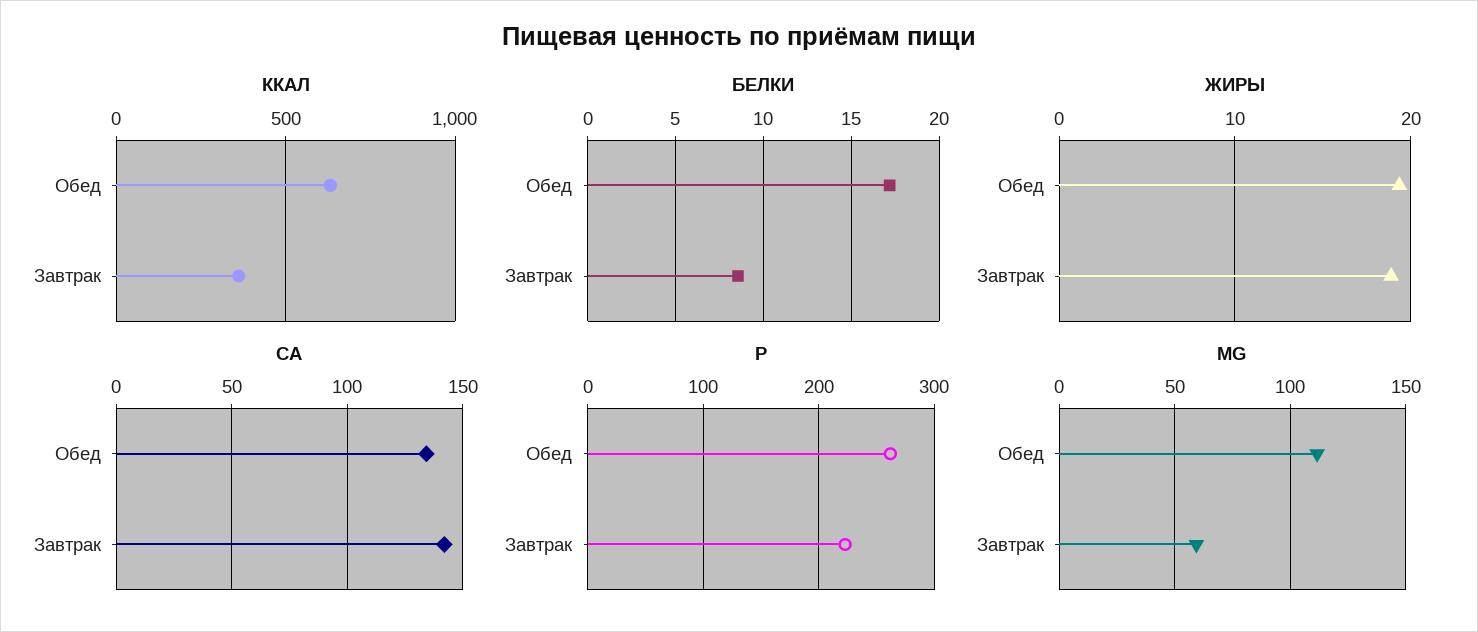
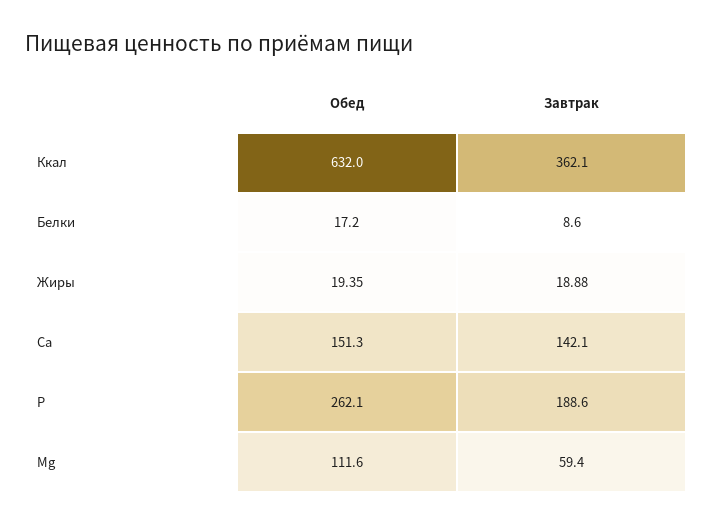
СА, Обед: 135 -> 151.3
Р, Завтрак: 220 -> 188.6

